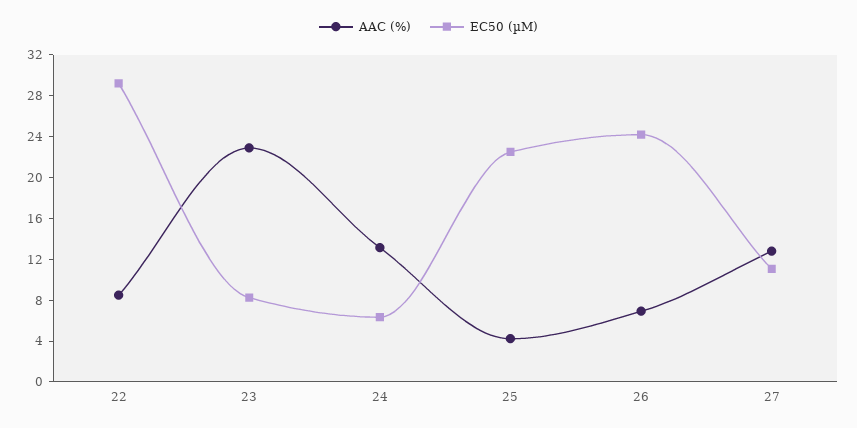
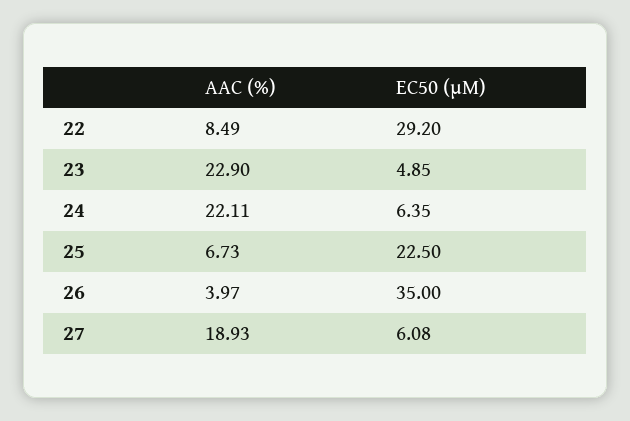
EC50 (µM), 23: 8 -> 4.85
AAC (%), 24: 13 -> 22.11
AAC (%), 25: 4 -> 6.73
AAC (%), 26: 7 -> 3.97
EC50 (µM), 26: 24 -> 35
AAC (%), 27: 13 -> 18.93
EC50 (µM), 27: 11 -> 6.08

